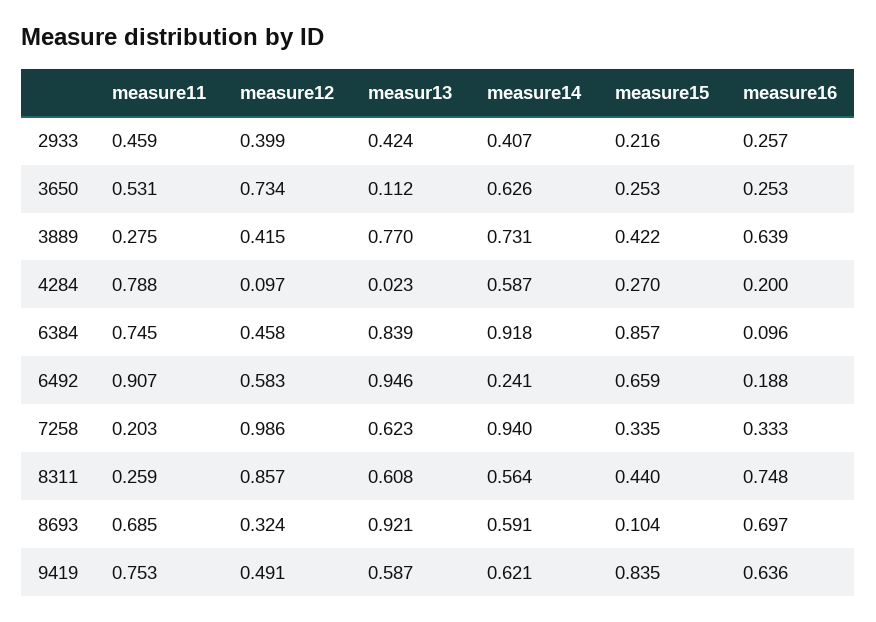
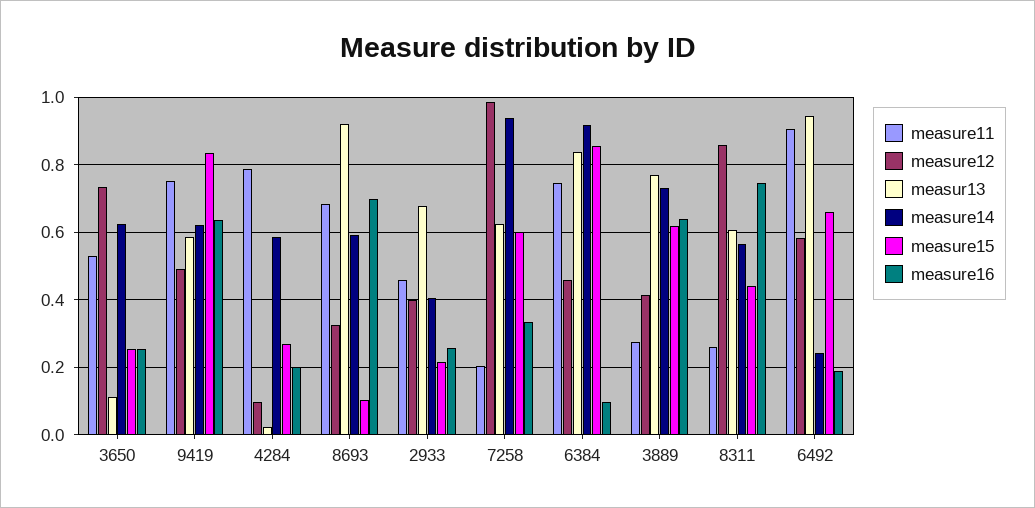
measur13, 2933: 0.424 -> 0.68
measure15, 3889: 0.422 -> 0.62
measure15, 7258: 0.335 -> 0.6

